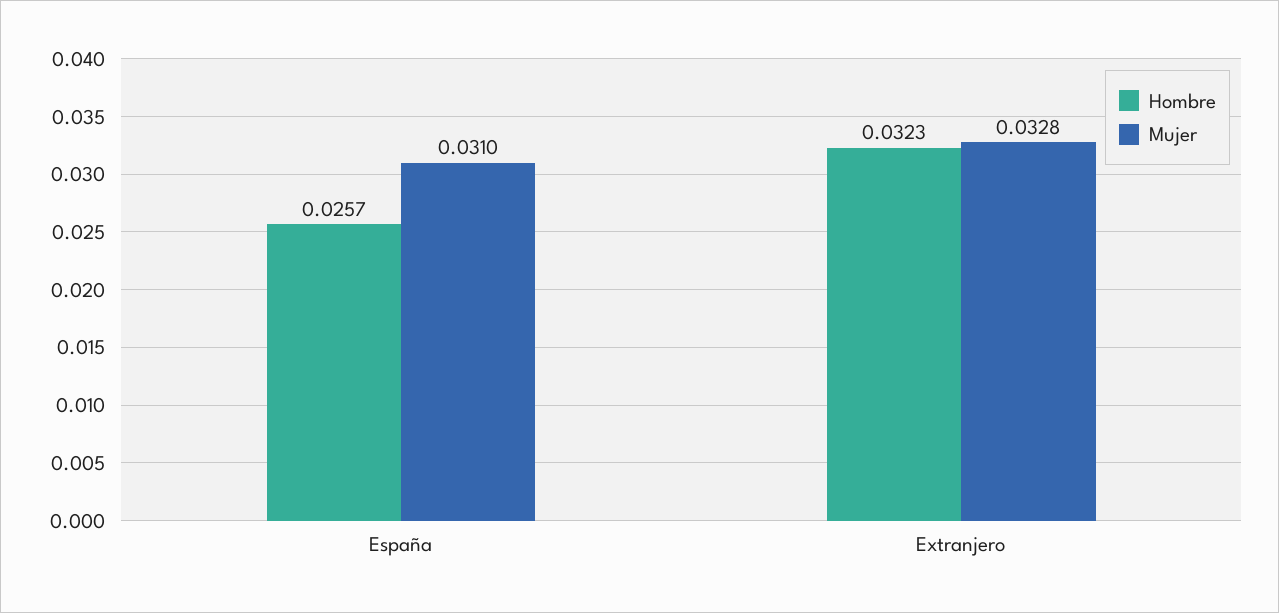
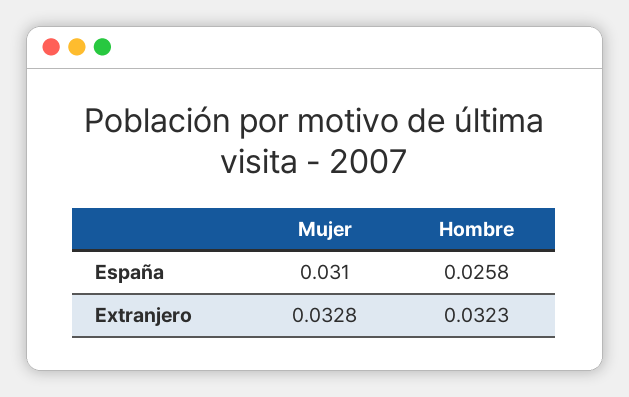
Hombre, España: 0.0257 -> 0.0258

